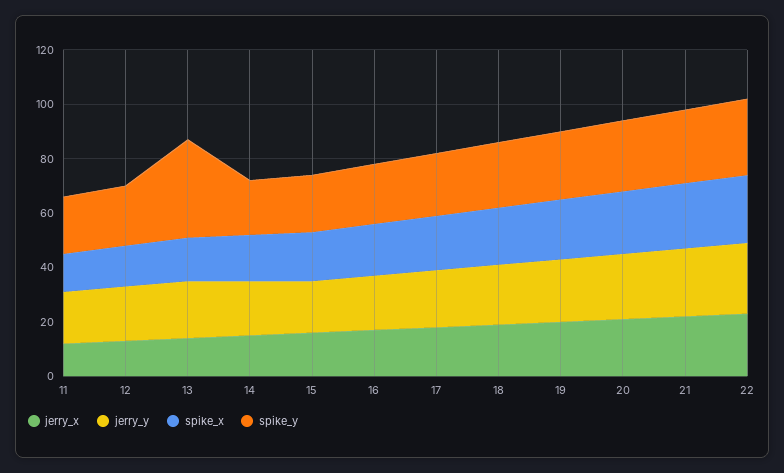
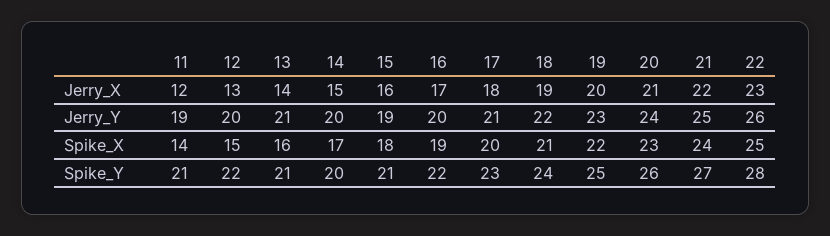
spike_y, 13: 35 -> 21

